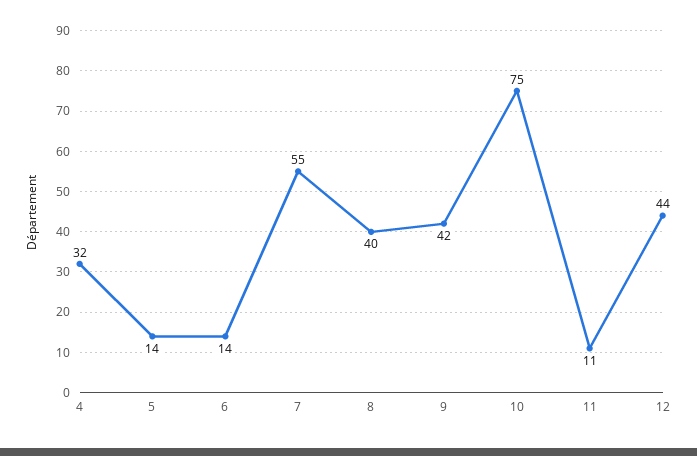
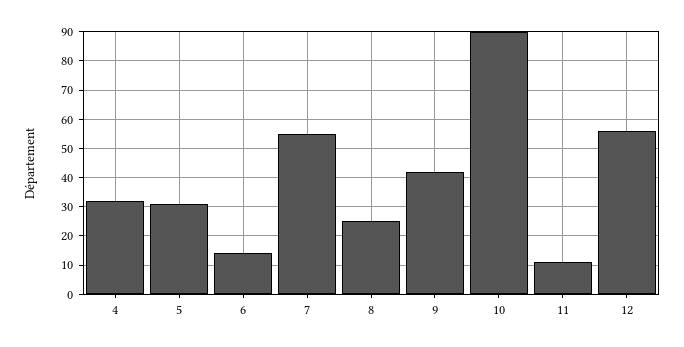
5: 14 -> 30
8: 40 -> 25
10: 75 -> 90
12: 44 -> 55

